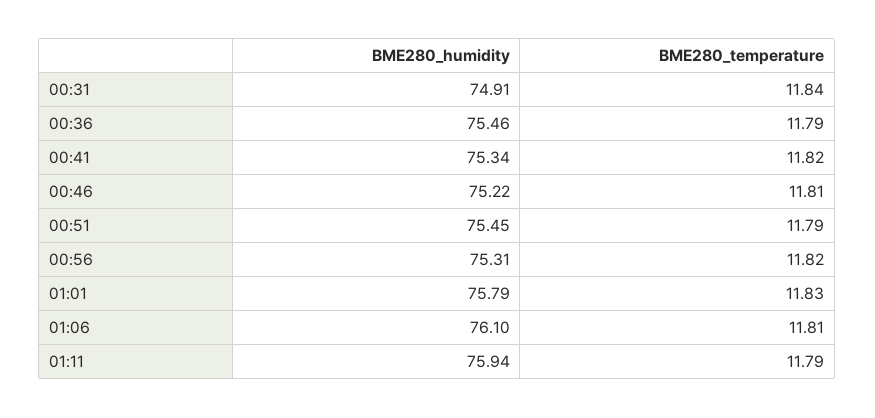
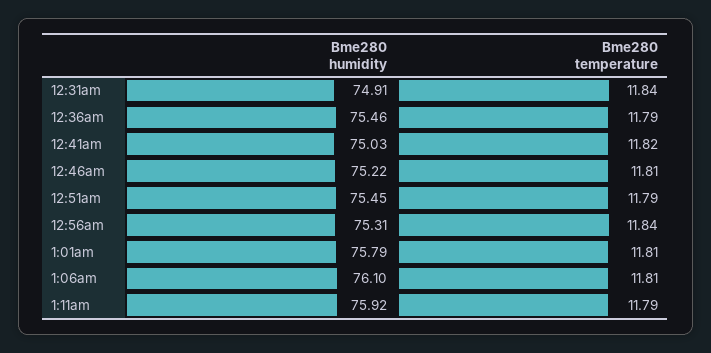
BME280_humidity, 00:41: 75.34 -> 75.03
BME280_temperature, 00:56: 11.82 -> 11.84
BME280_temperature, 01:01: 11.83 -> 11.81
BME280_humidity, 01:11: 75.94 -> 75.92

